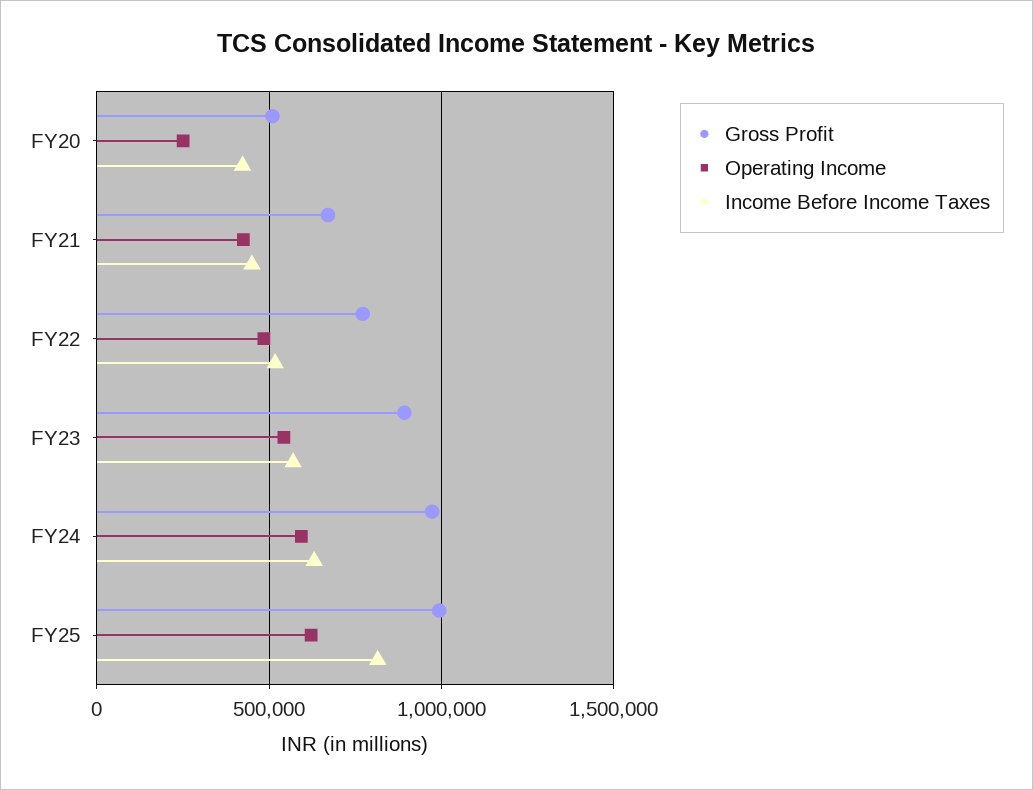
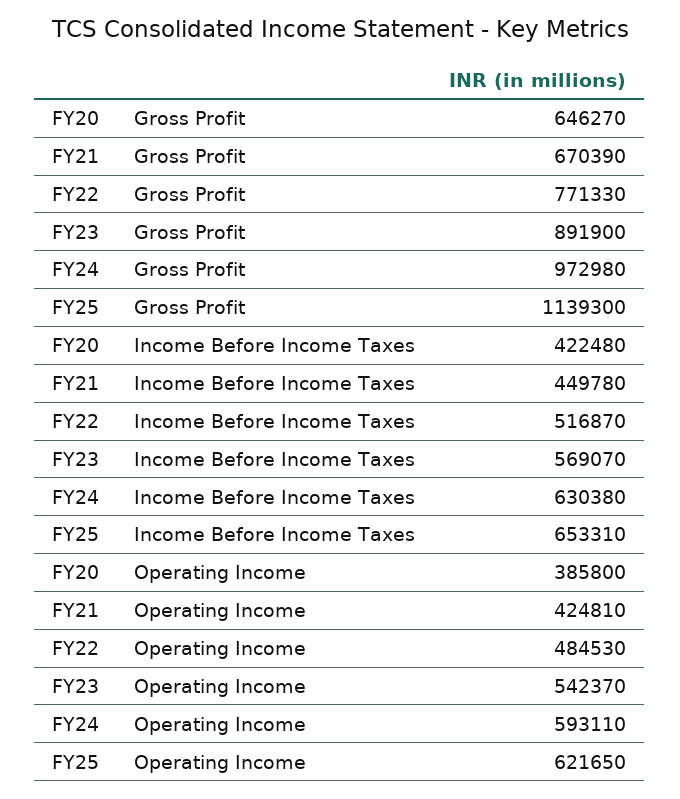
Gross Profit, FY20: 500000 -> 646270
Operating Income, FY20: 250000 -> 385800
Gross Profit, FY25: 1000000 -> 1139300
Income Before Income Taxes, FY25: 800000 -> 653310

